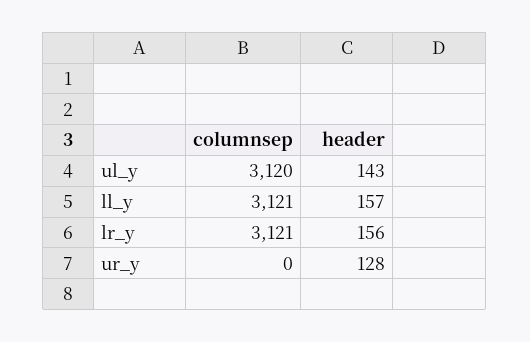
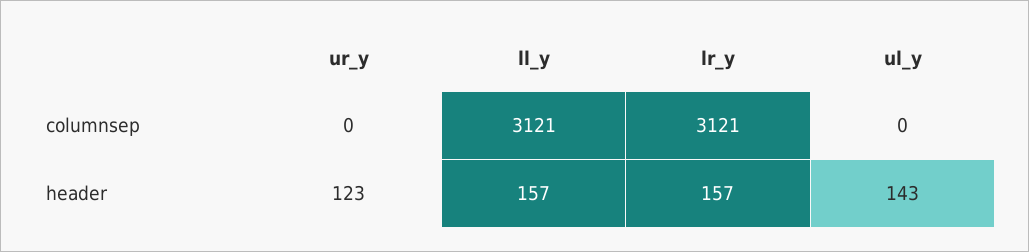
columnsep, ul_y: 3120 -> 0
header, lr_y: 156 -> 157
header, ur_y: 128 -> 123

